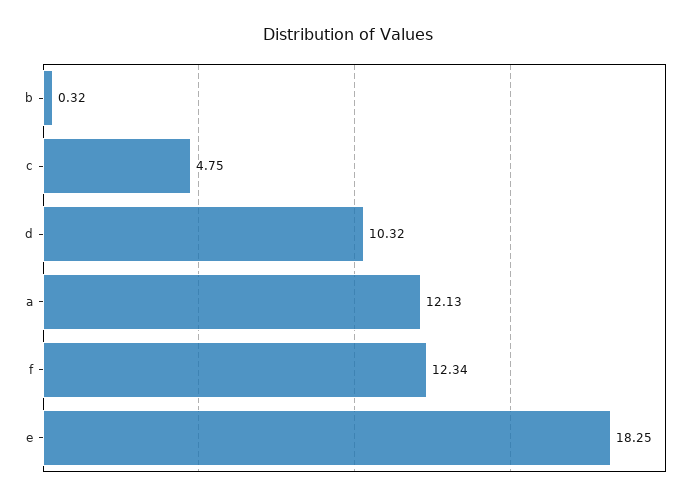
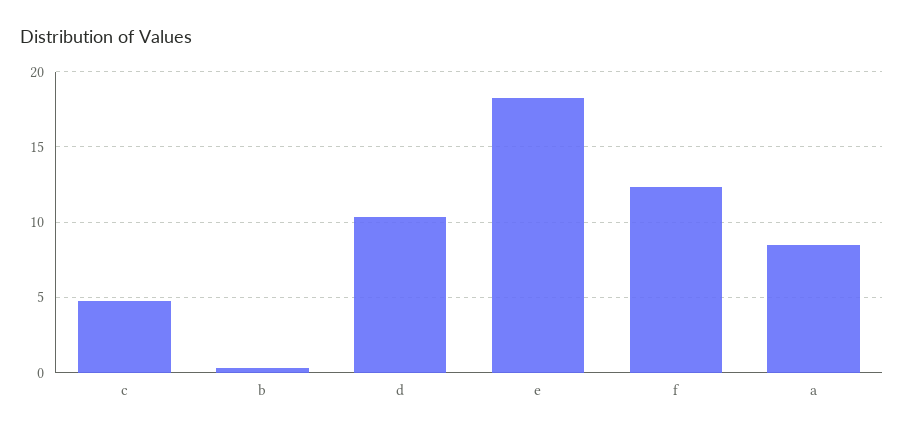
a: 12.13 -> 8.5

